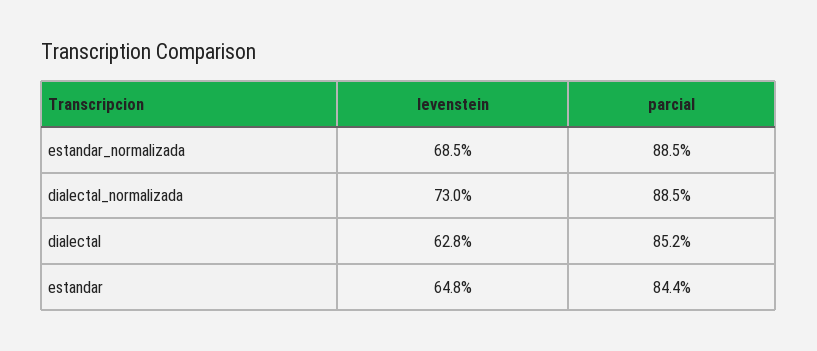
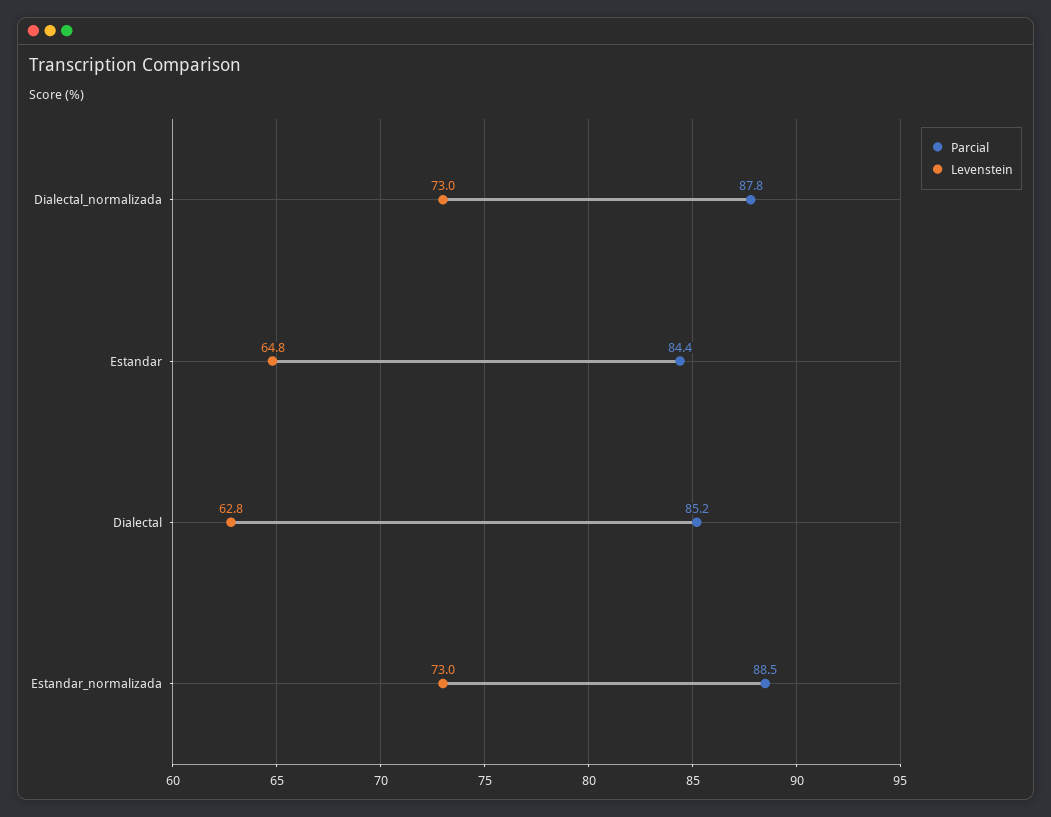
levenstein, estandar_normalizada: 68.5 -> 73
parcial, dialectal_normalizada: 88.5 -> 87.8

